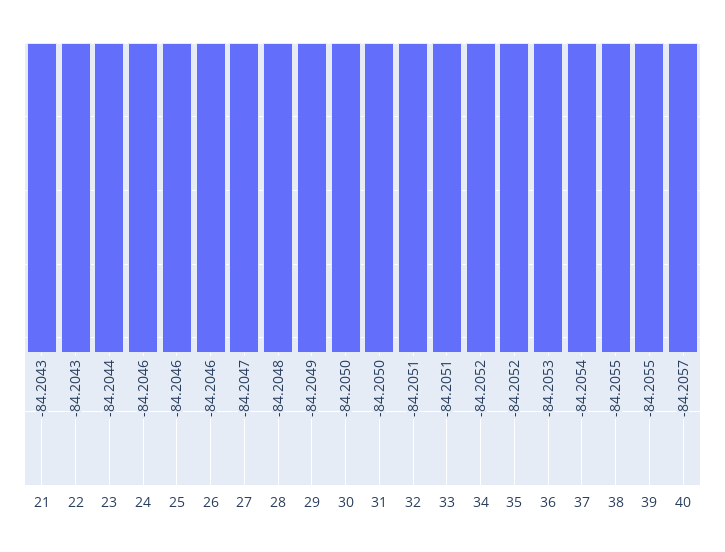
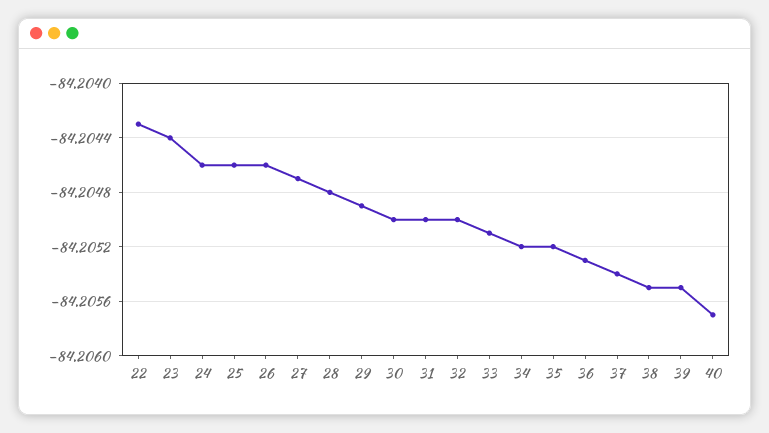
21: -84.2043 -> none
32: -84.2051 -> -84.205

